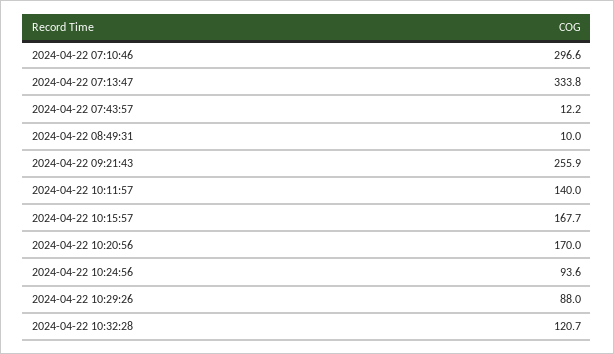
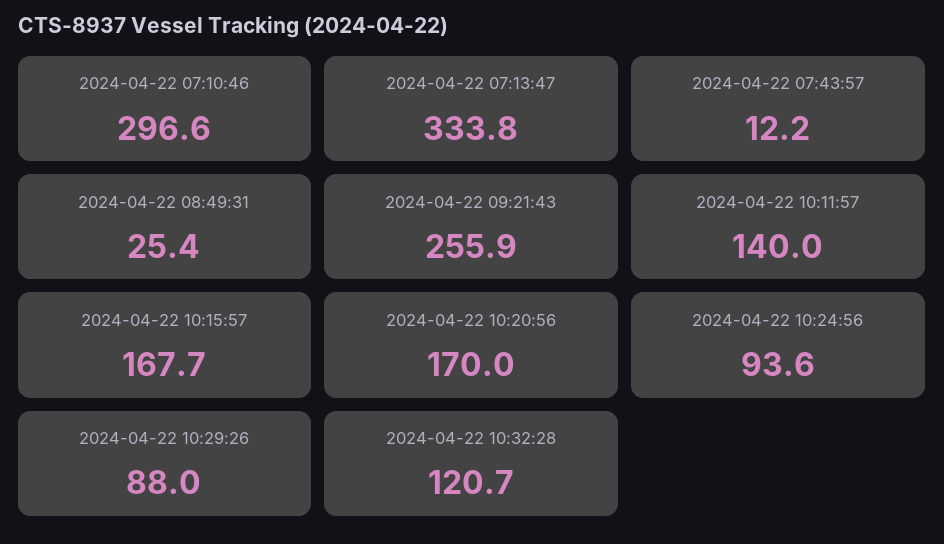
2024-04-22 08:49:31: 10 -> 25.4

